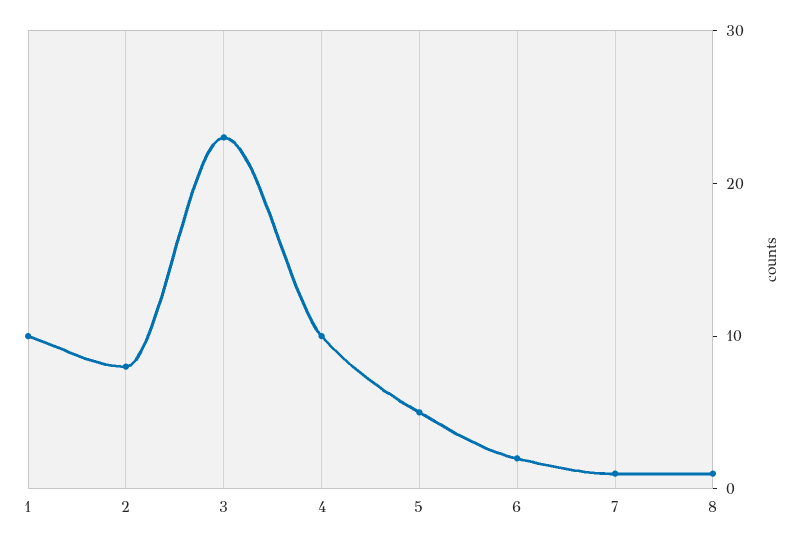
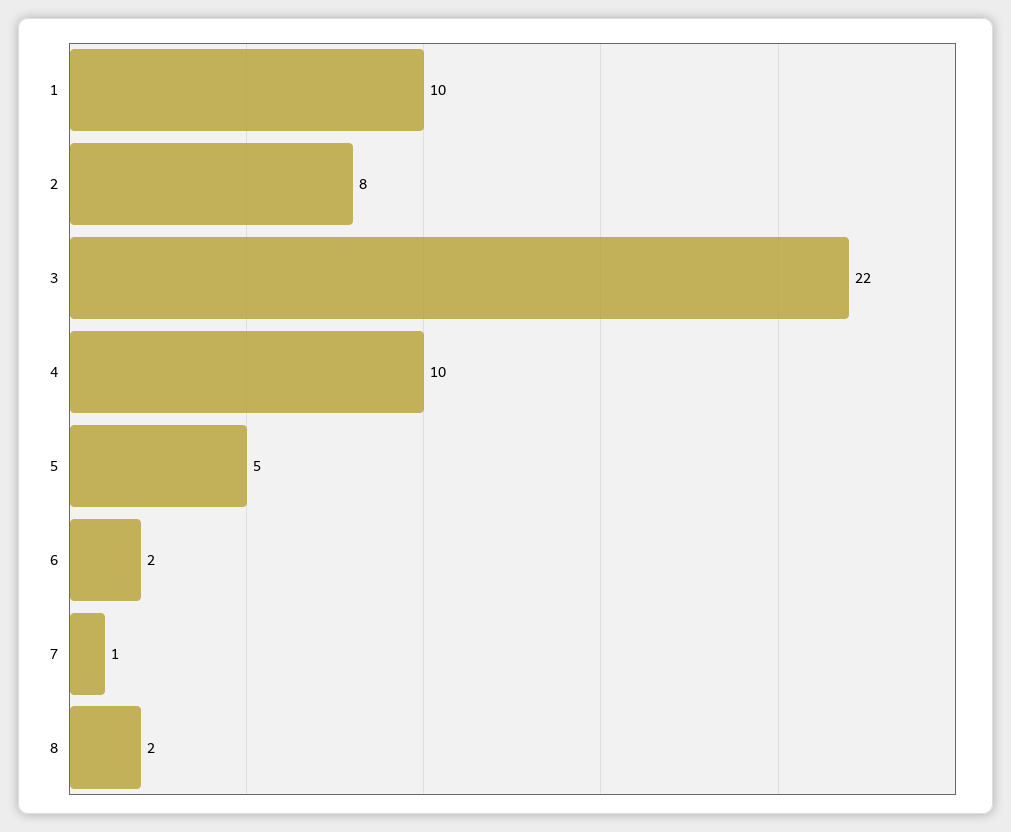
3: 23 -> 22
8: 1 -> 2

